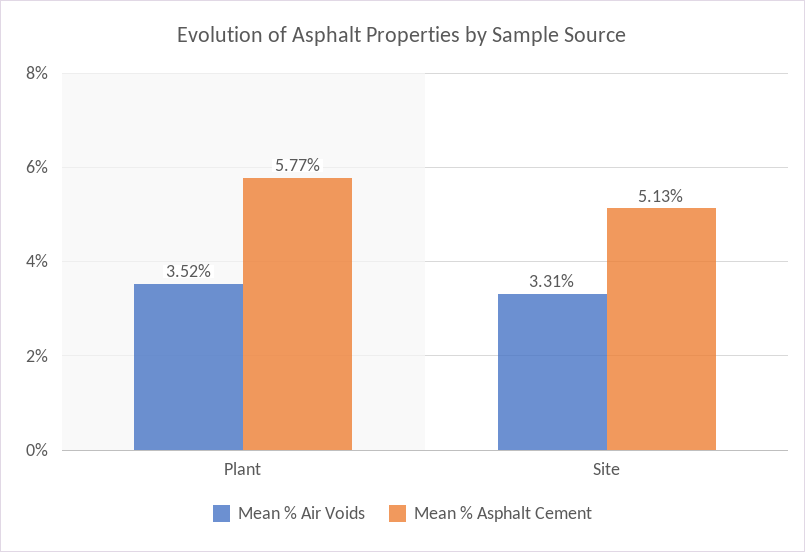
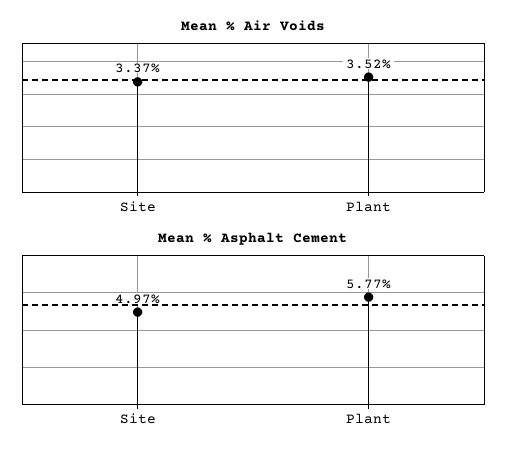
Mean % Air Voids, Site: 3.31 -> 3.37
Mean % Asphalt Cement, Site: 5.13 -> 4.97

